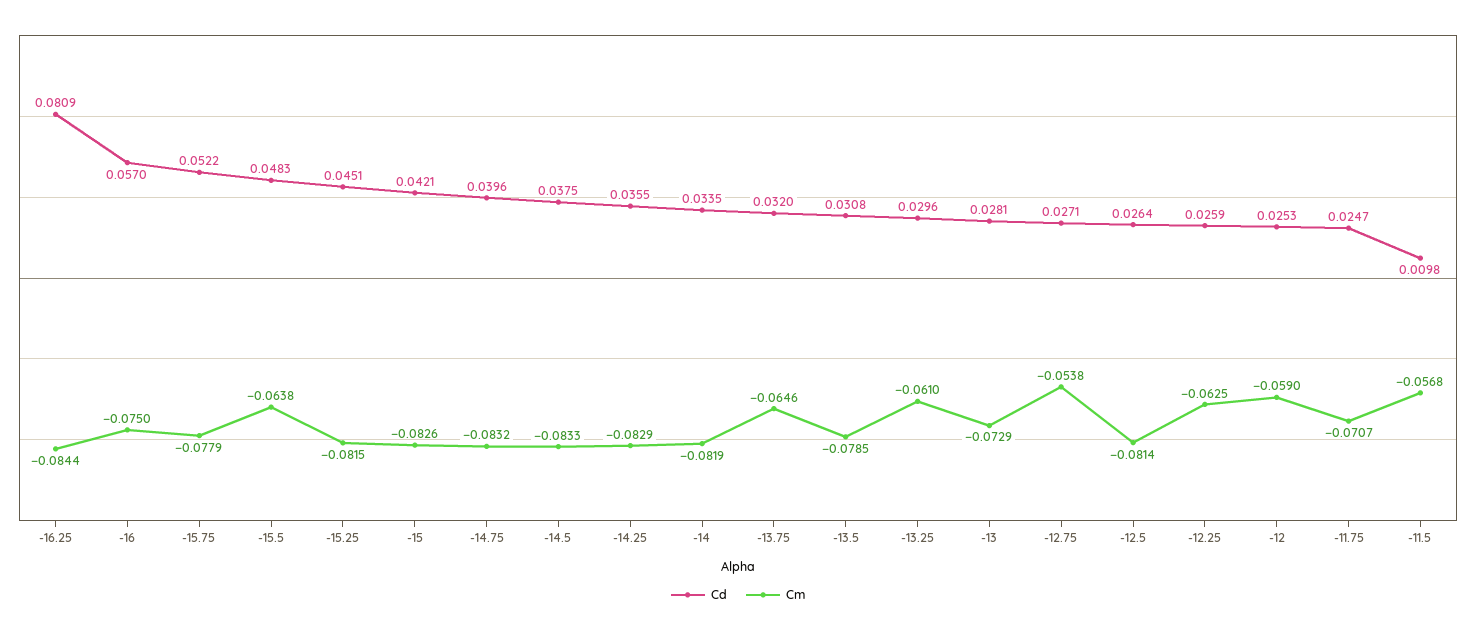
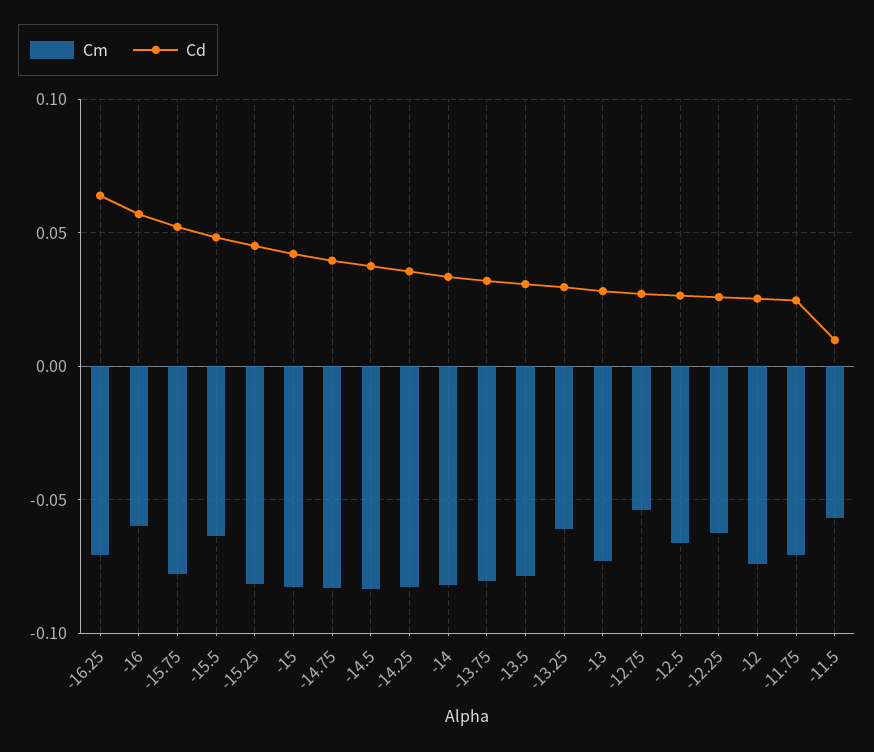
Cd, -16.25: 0.0809 -> 0.065
Cm, -16.25: -0.0844 -> -0.07
Cm, -16: -0.075 -> -0.06
Cm, -13.75: -0.0646 -> -0.08
Cm, -12.5: -0.0814 -> -0.065
Cm, -12: -0.059 -> -0.075

